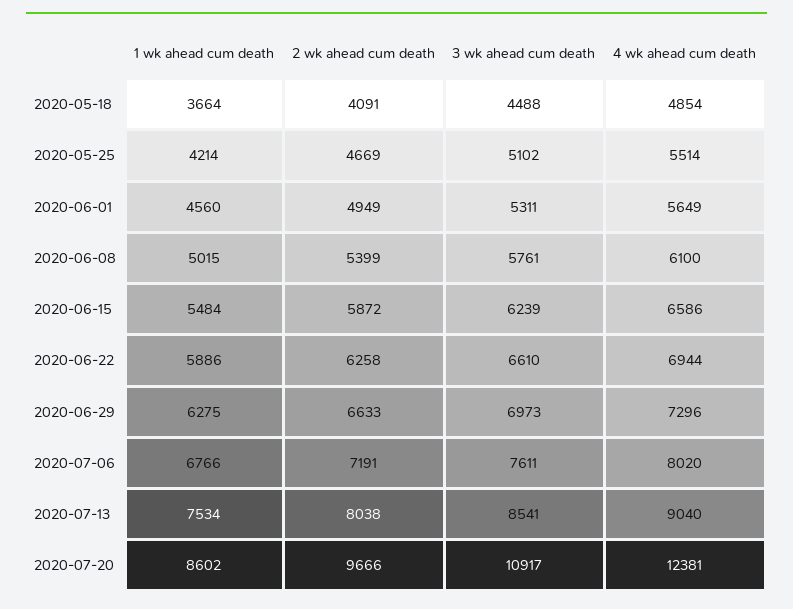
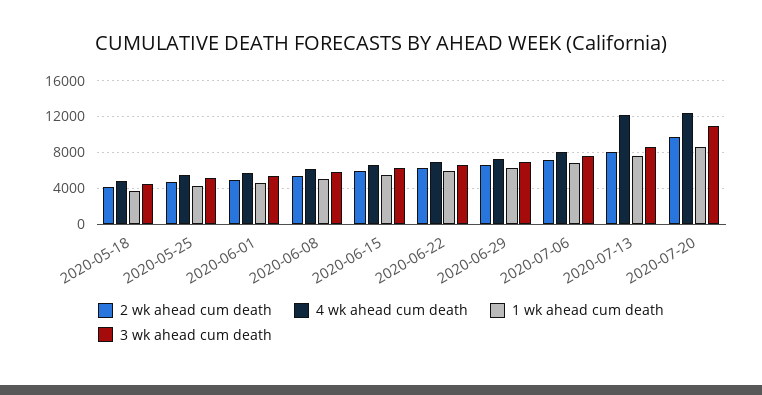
4 wk ahead cum death, 2020-07-13: 9040 -> 12000

